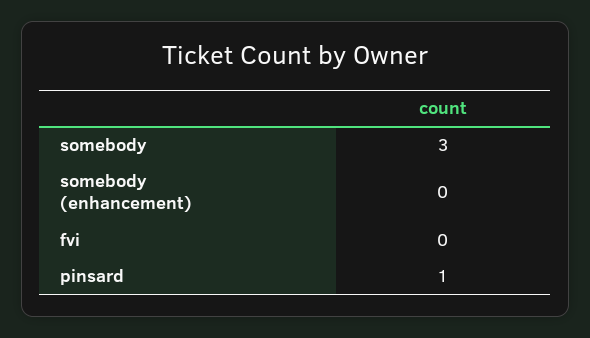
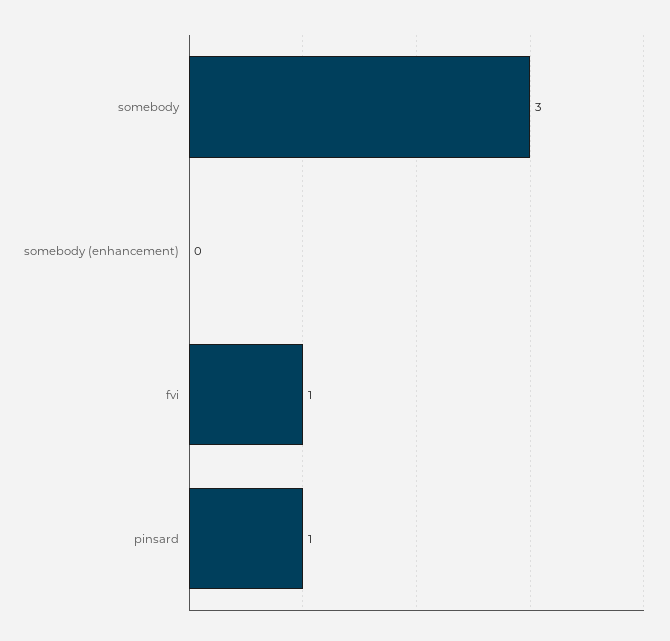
fvi: 0 -> 1

